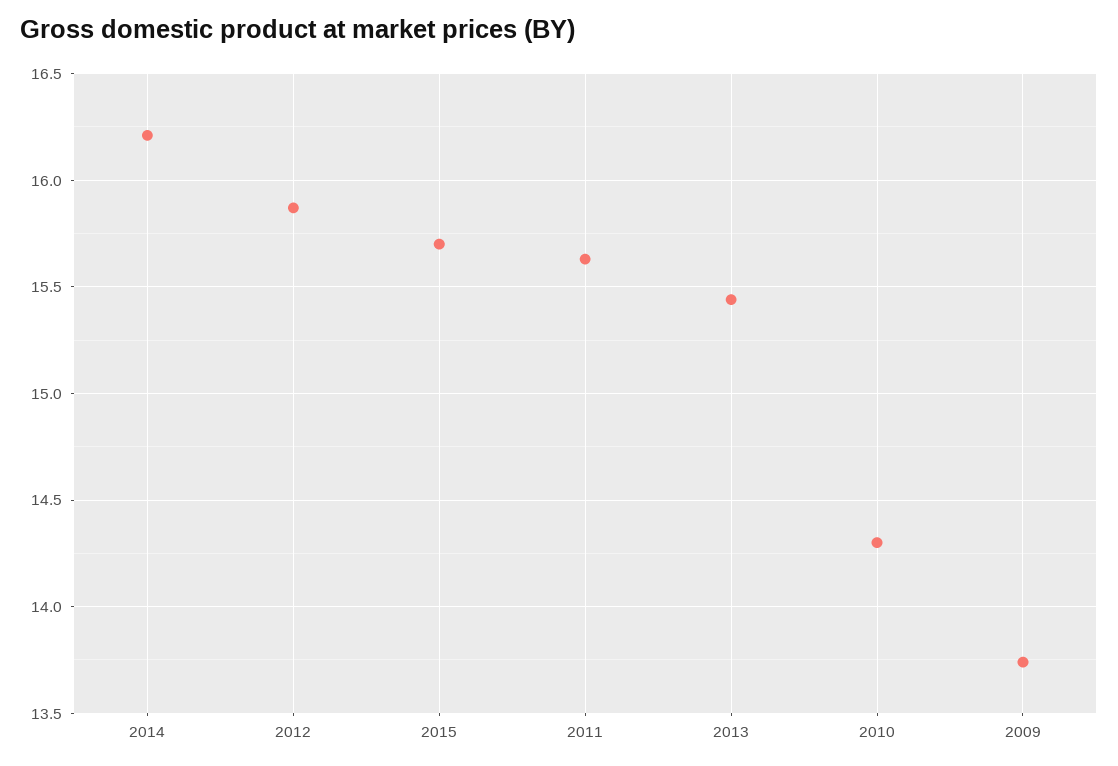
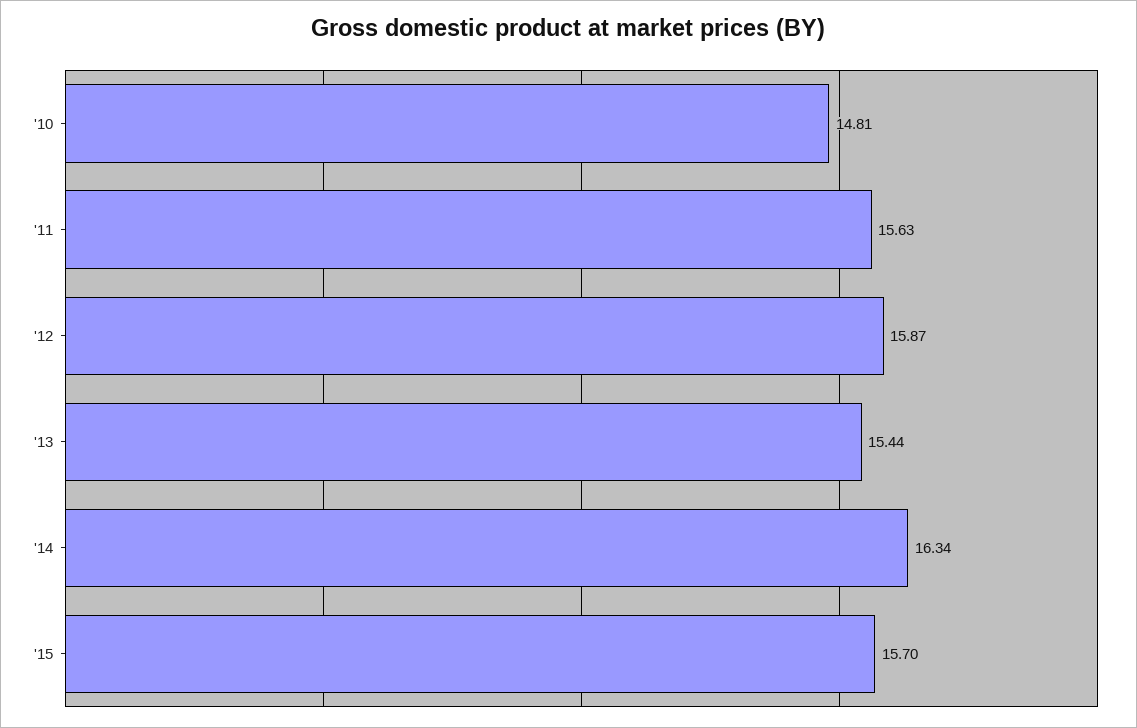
2014: 16.2 -> 16.34
2010: 14.3 -> 14.81
2009: 13.75 -> none

